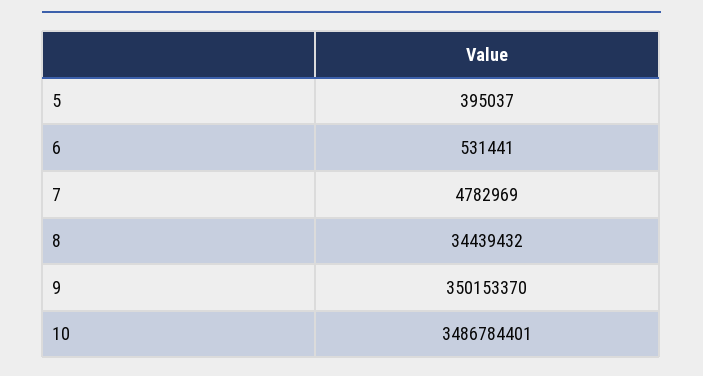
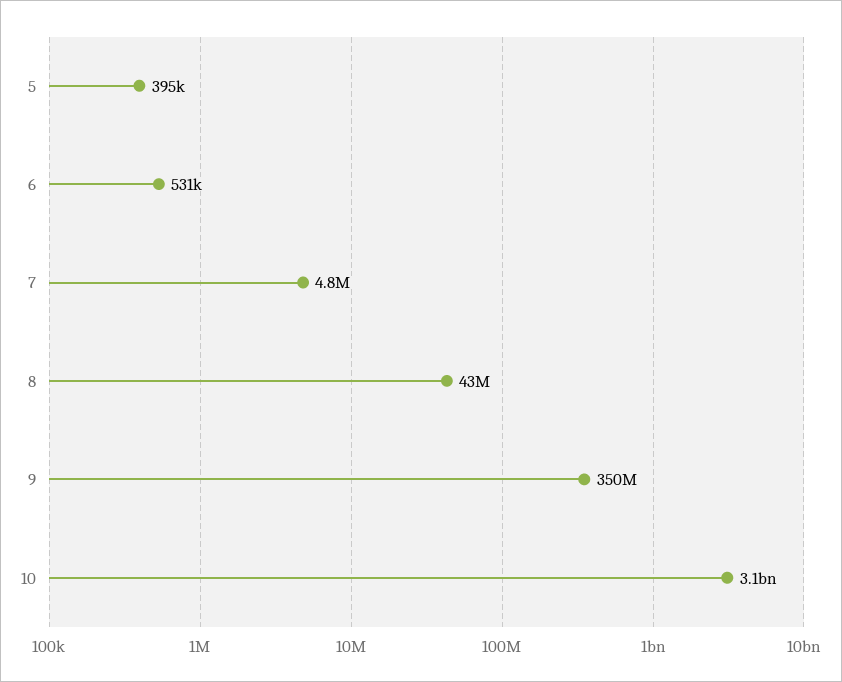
8: 34439432 -> 43000000
10: 3486784401 -> 3100000000

